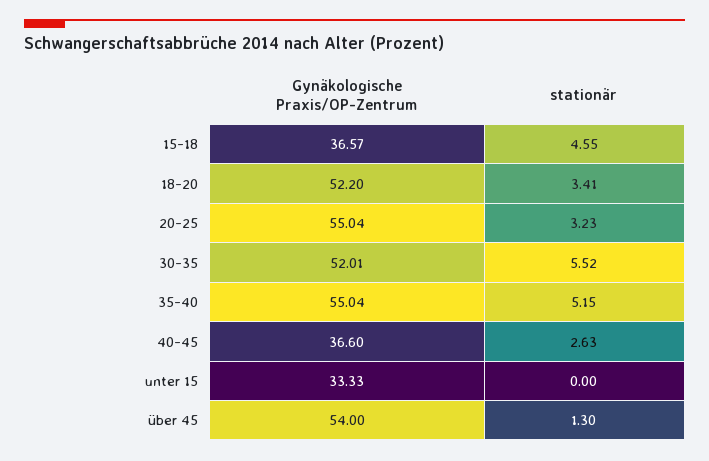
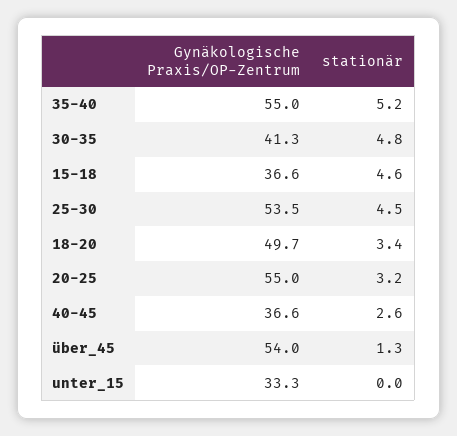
Gynäkologische Praxis/OP-Zentrum, 18-20: 52.2 -> 49.7
Gynäkologische Praxis/OP-Zentrum, 30-35: 52.01 -> 41.3
stationär, 30-35: 5.52 -> 4.8
Gynäkologische Praxis/OP-Zentrum, 25-30: none -> 53.5
stationär, 25-30: none -> 4.5

